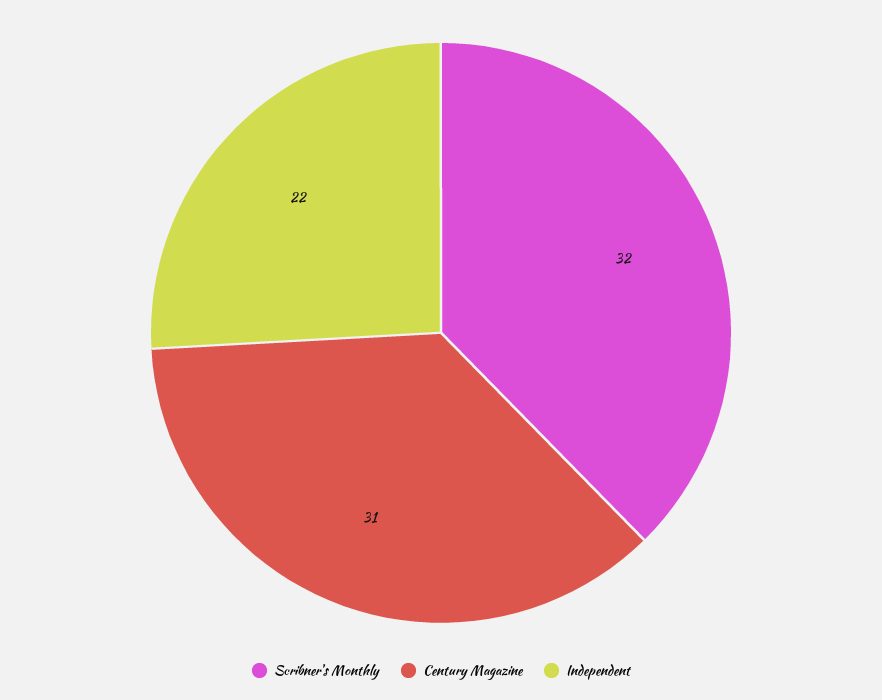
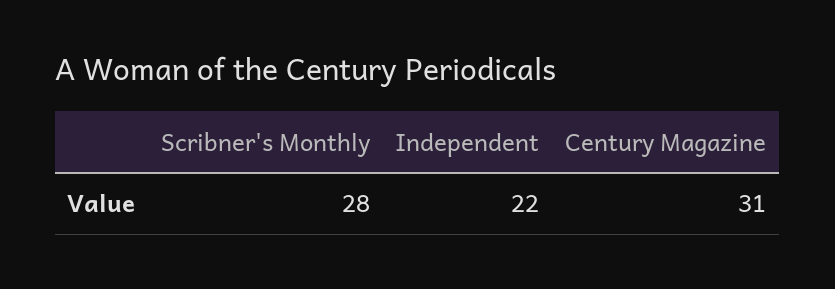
Scribner's Monthly: 32 -> 28

